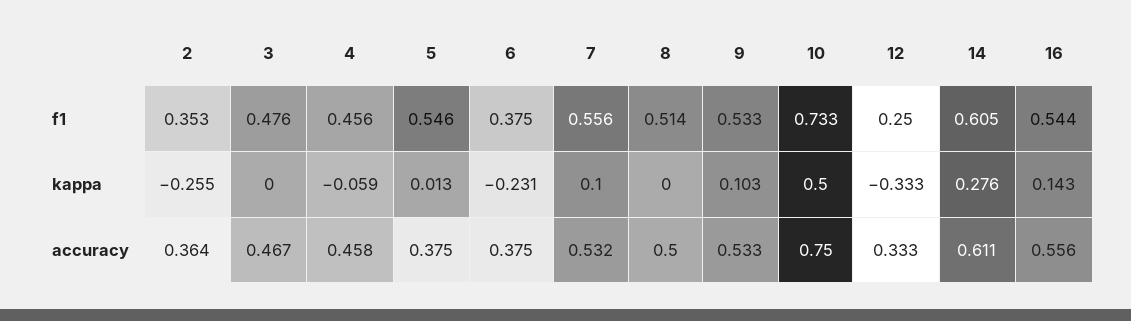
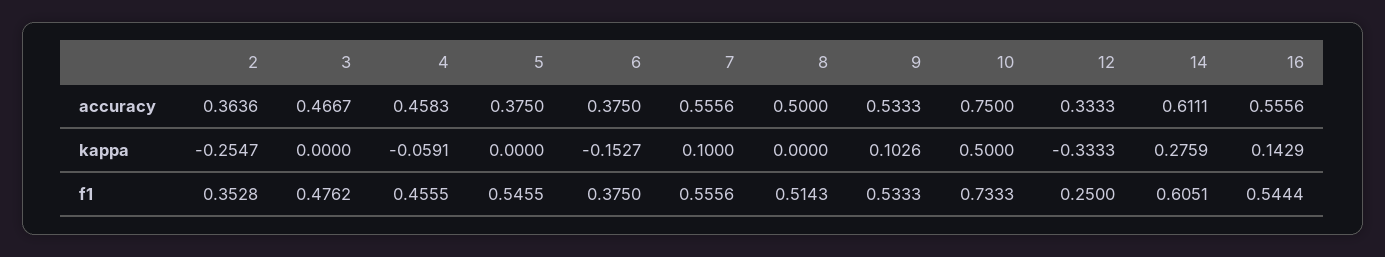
5, kappa: 0.013 -> 0
6, kappa: -0.231 -> -0.1527
7, accuracy: 0.532 -> 0.5556

